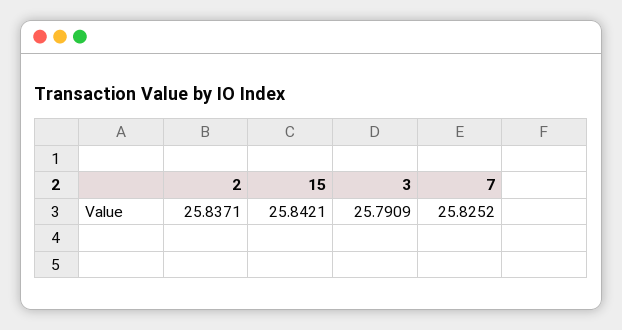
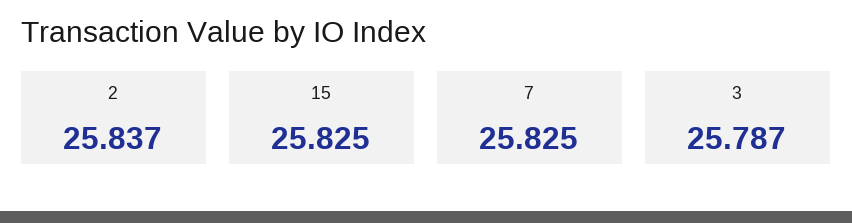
15: 25.8421 -> 25.825
3: 25.7909 -> 25.787

